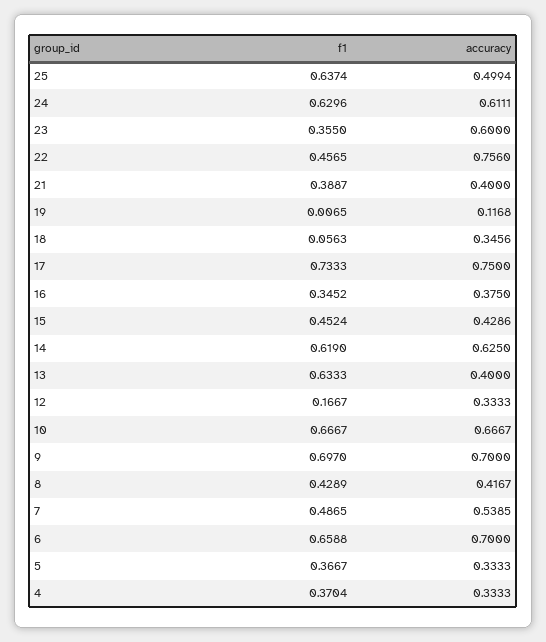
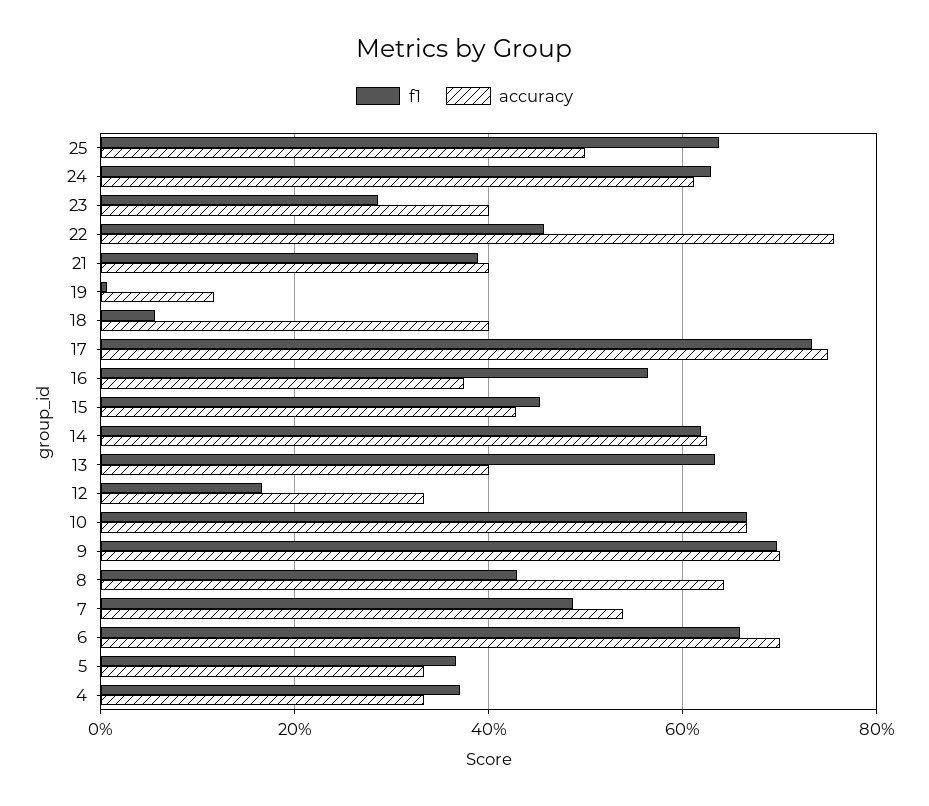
f1, 23: 0.355 -> 0.28
accuracy, 23: 0.6 -> 0.4
accuracy, 18: 0.3456 -> 0.4
f1, 16: 0.3452 -> 0.56
accuracy, 8: 0.4167 -> 0.64

